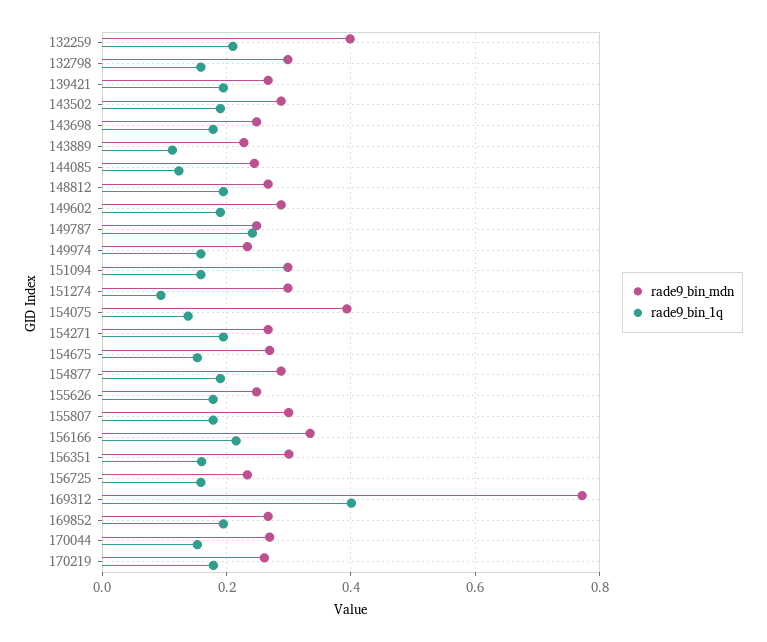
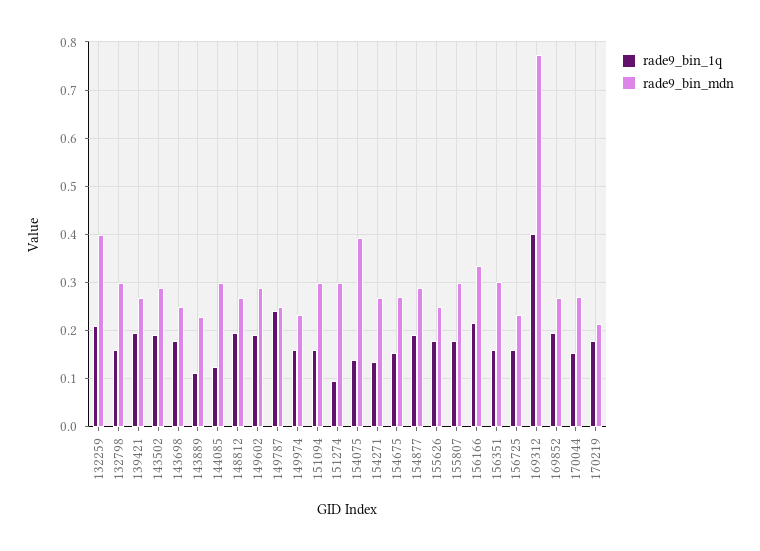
rade9_bin_mdn, 144085: 0.24 -> 0.3
rade9_bin_1q, 154271: 0.2 -> 0.14
rade9_bin_mdn, 170219: 0.26 -> 0.22

